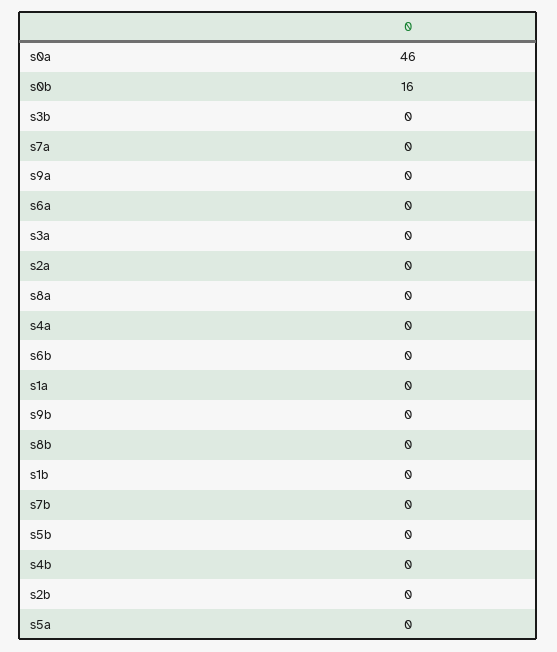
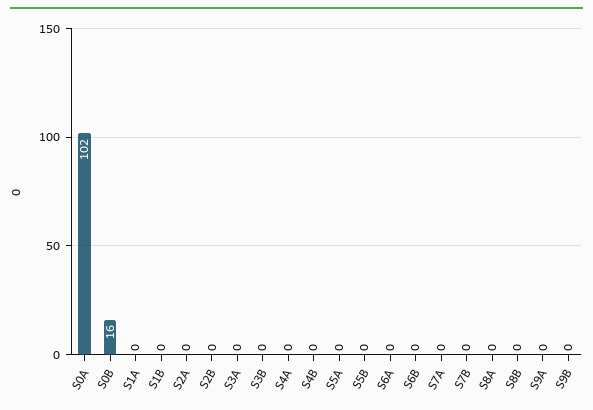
s0a: 46 -> 102

